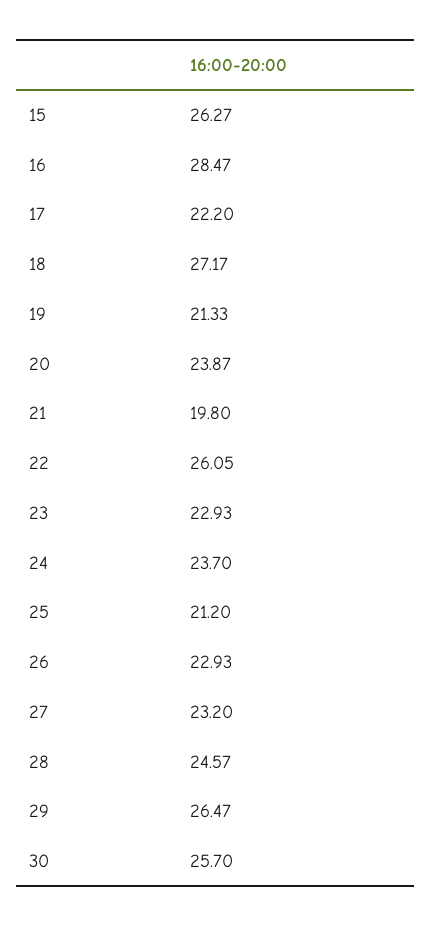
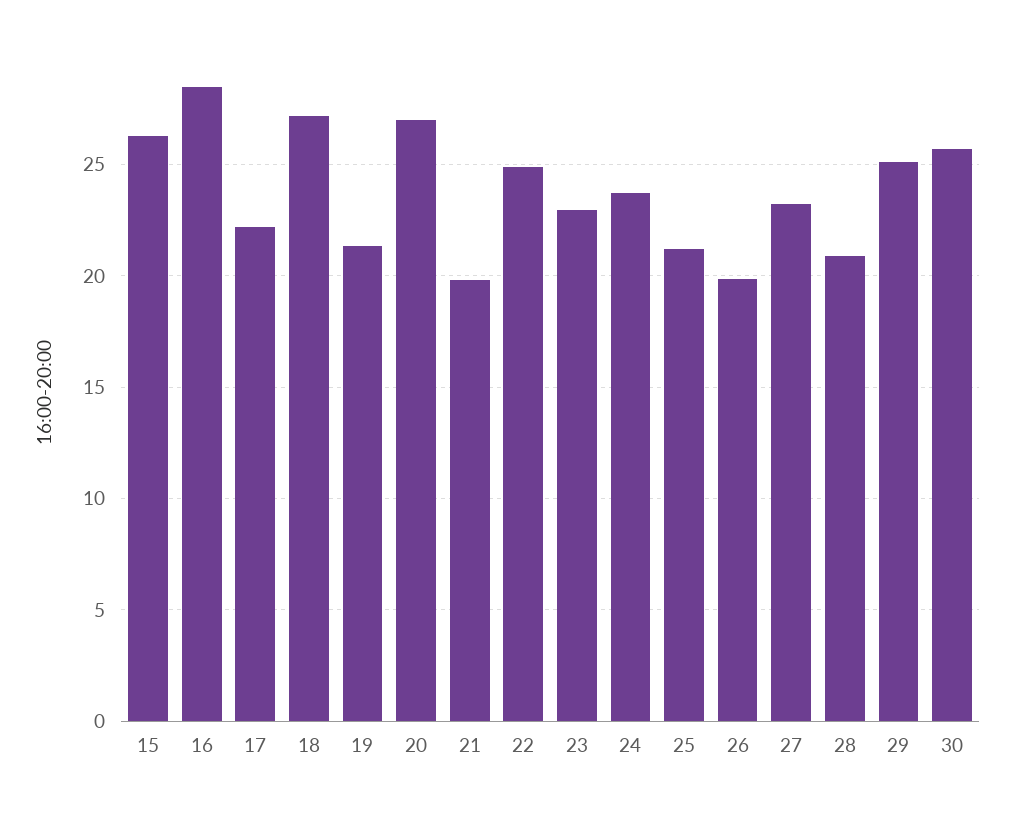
20: 23.87 -> 27
22: 26.05 -> 25
26: 22.93 -> 20
28: 24.57 -> 21
29: 26.47 -> 25

